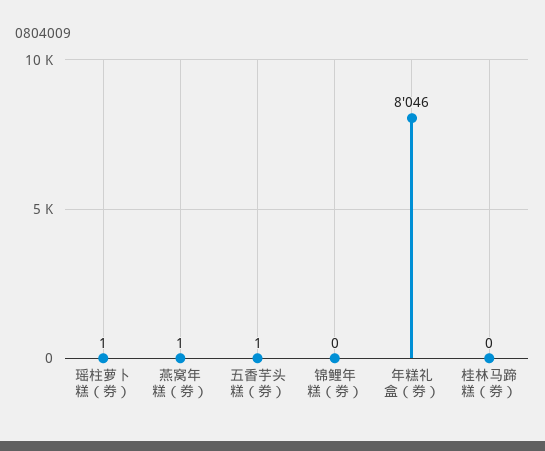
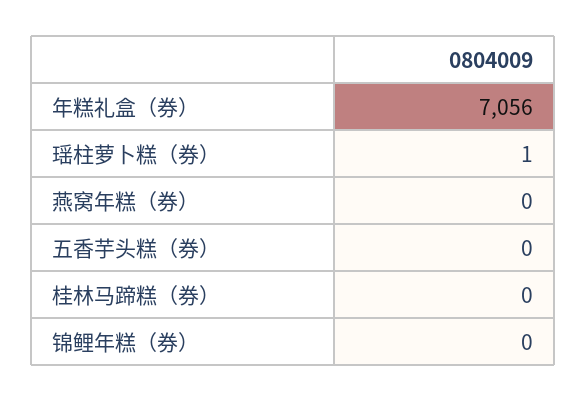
燕窝年糕（券）: 1 -> 0
五香芋头糕（券）: 1 -> 0
年糕礼盒（券）: 8046 -> 7056

